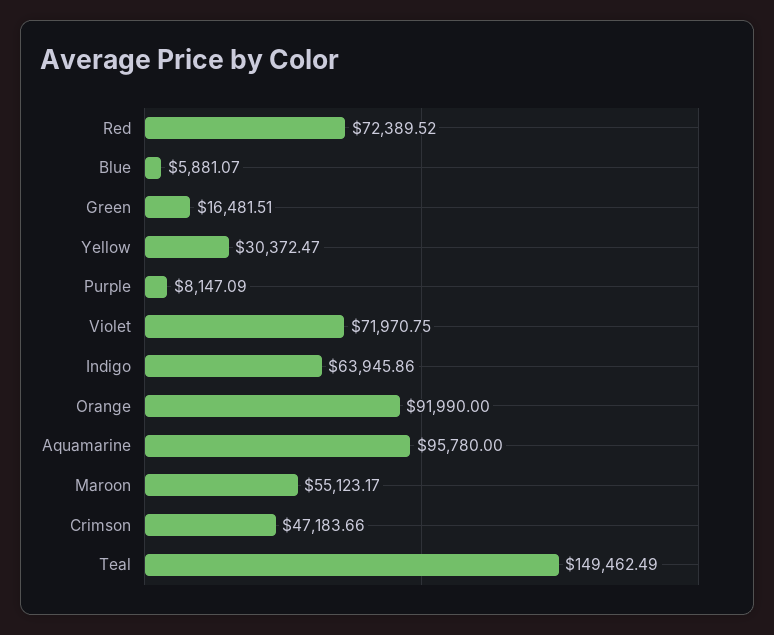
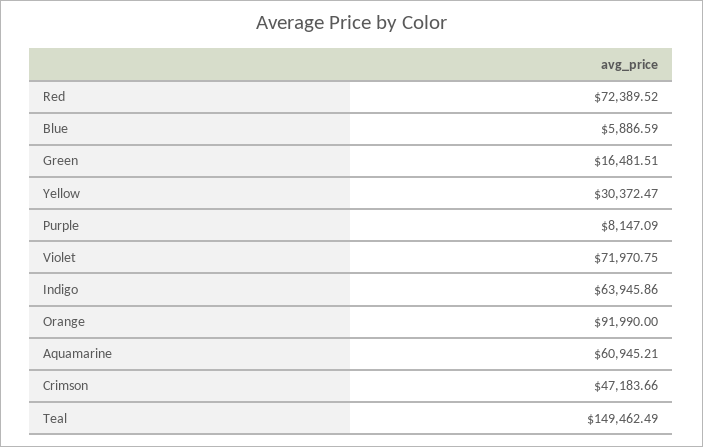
Blue: 5881.07 -> 5886.59
Aquamarine: 95780 -> 60945.21
Maroon: 55123.17 -> none

